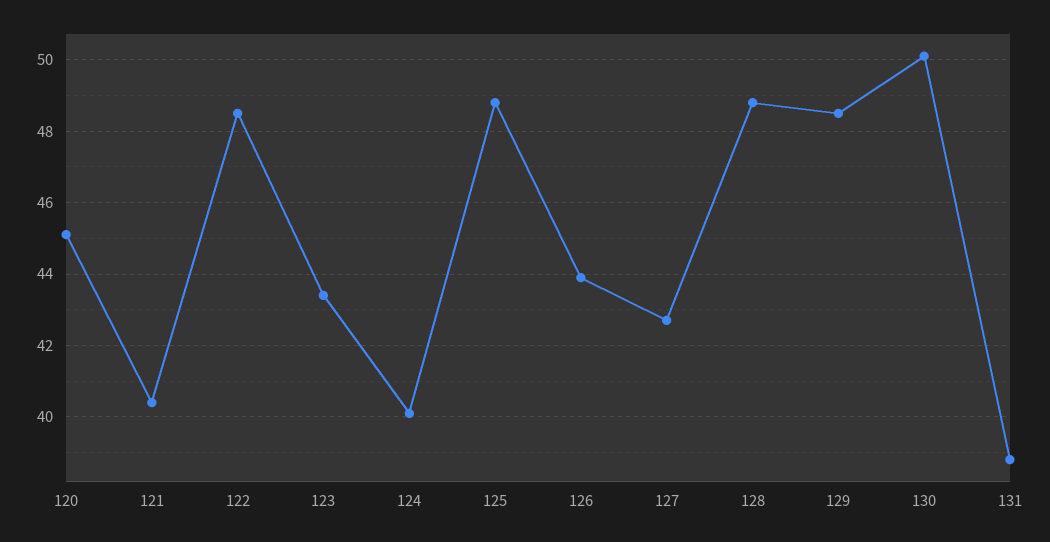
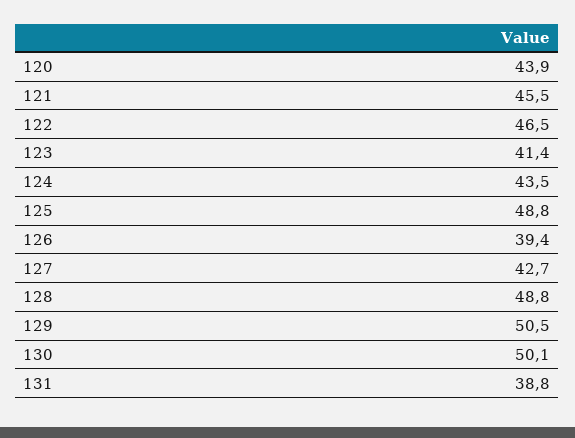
120: 45 -> 43.9
121: 40.5 -> 45.5
122: 48.5 -> 46.5
123: 43.5 -> 41.4
124: 40 -> 43.5
126: 44 -> 39.4
129: 48.5 -> 50.5

